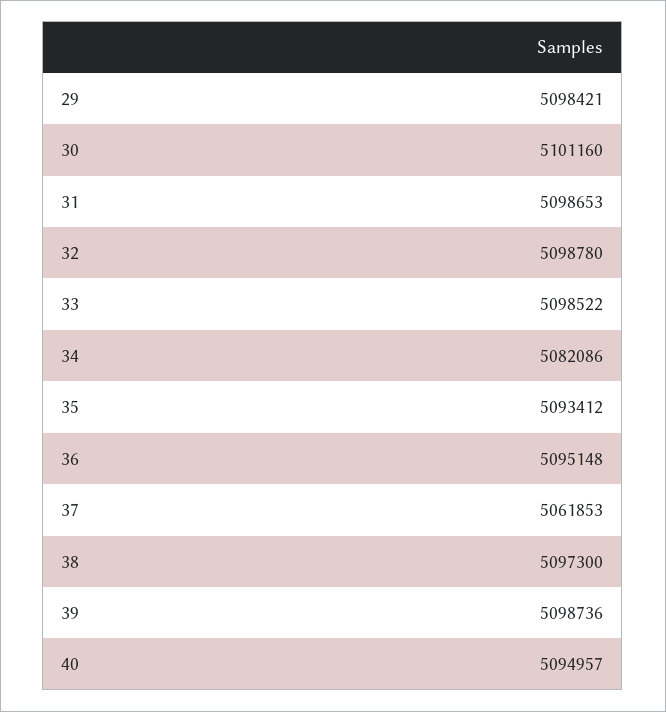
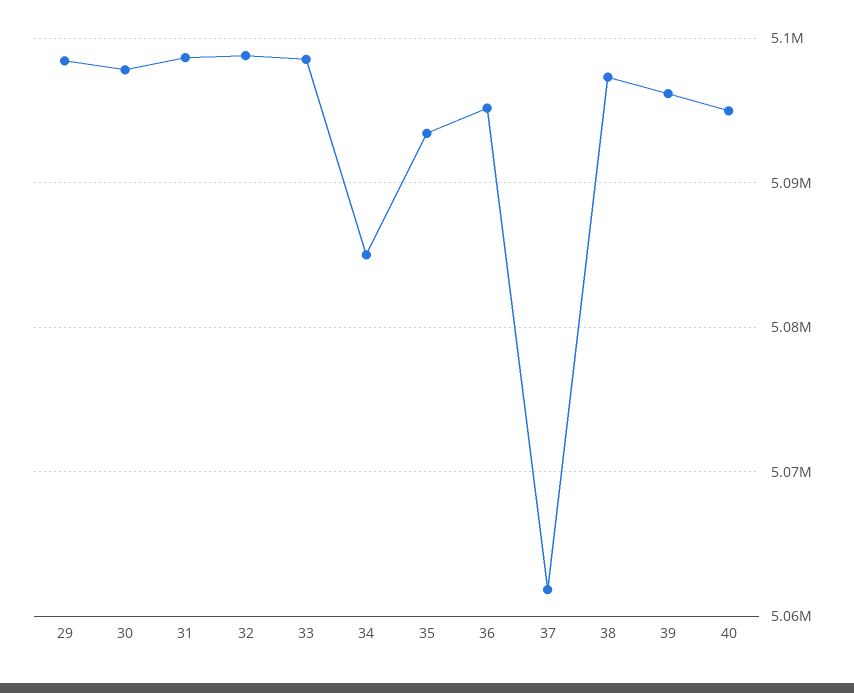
30: 5101160 -> 5098000
34: 5082086 -> 5085000
39: 5098736 -> 5096000

